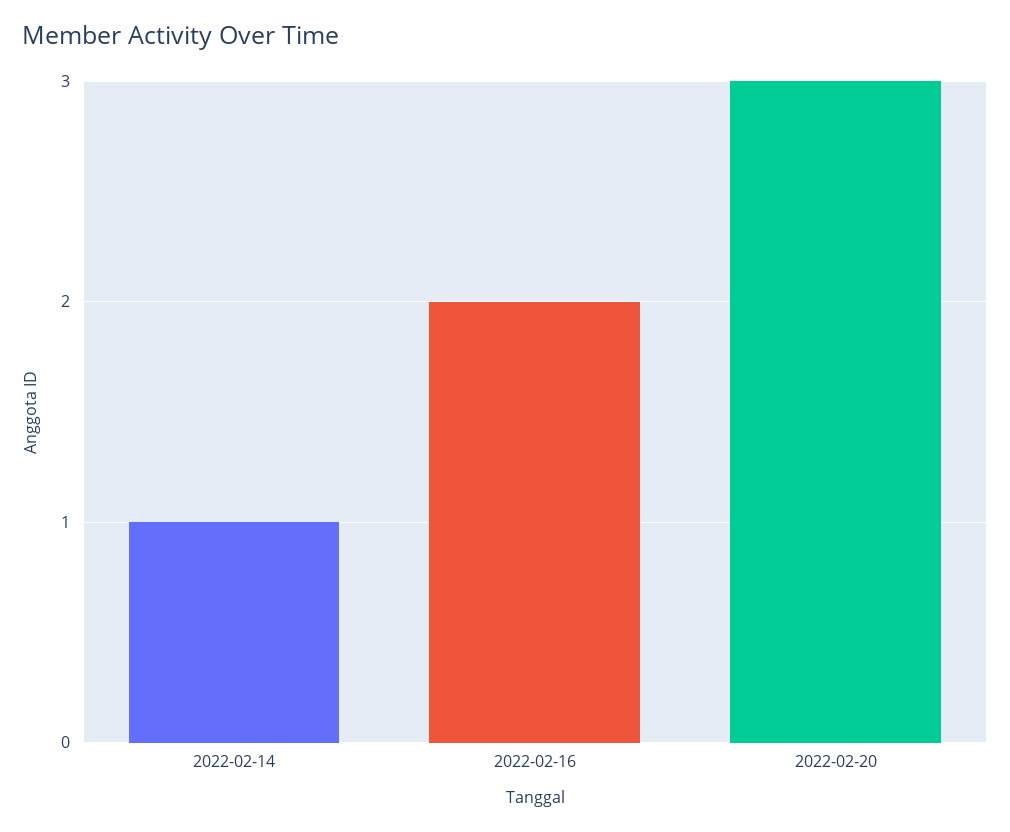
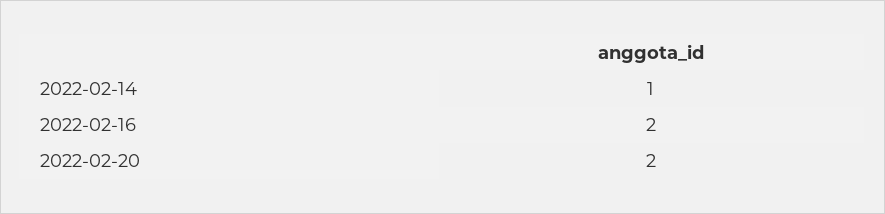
2022-02-20: 3 -> 2

